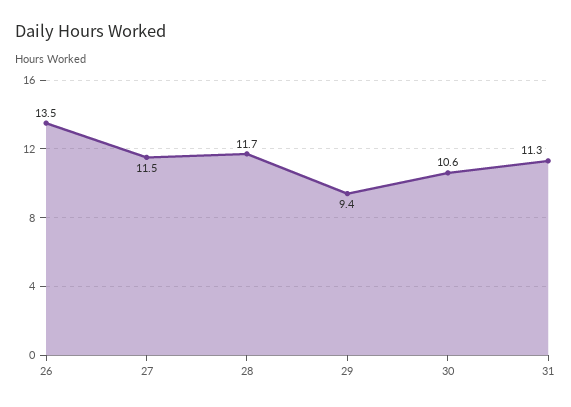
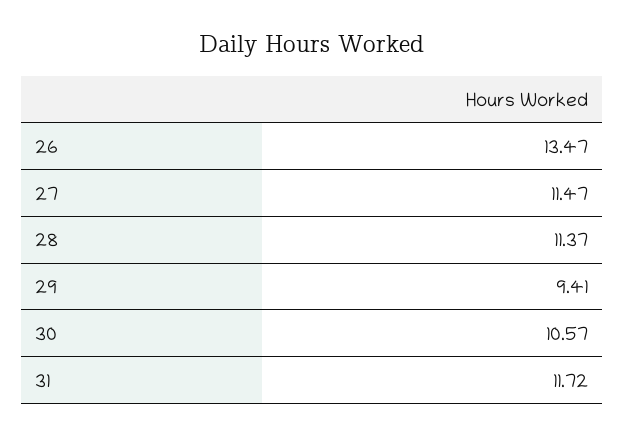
28: 11.7 -> 11.37
31: 11.3 -> 11.72

